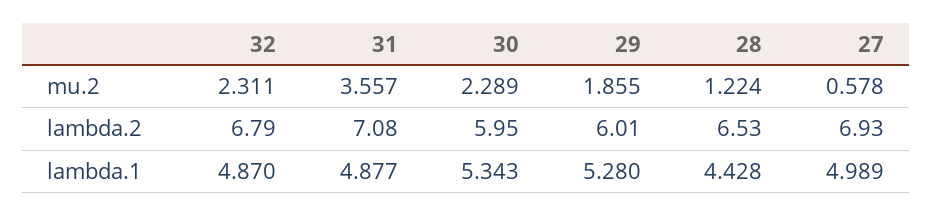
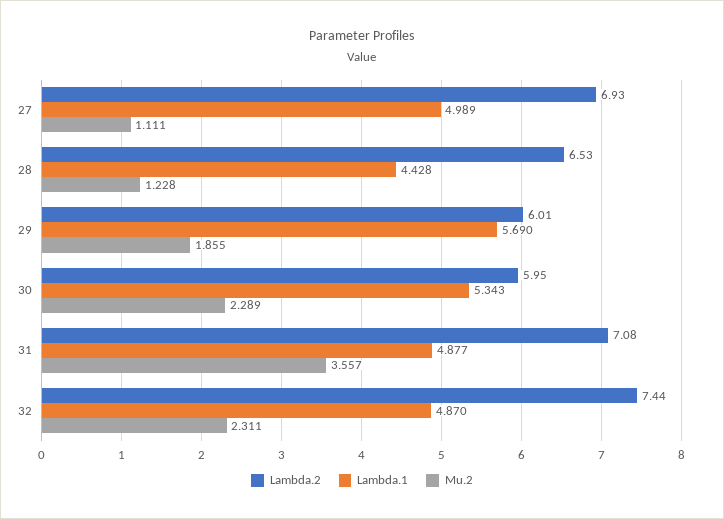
mu.2, 28: 1.224 -> 1.228
mu.2, 27: 0.578 -> 1.111
lambda.2, 32: 6.79 -> 7.44
lambda.1, 29: 5.28 -> 5.69

